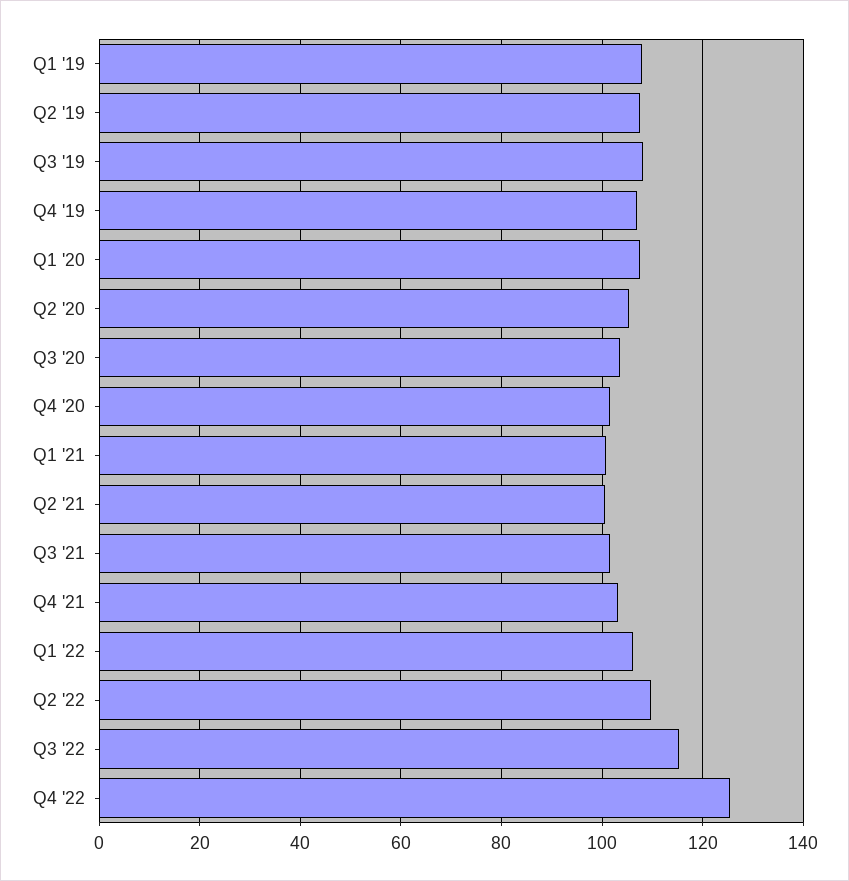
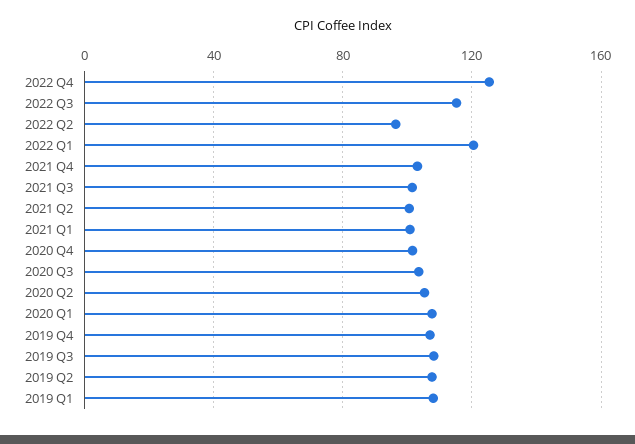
Q1 '22: 106 -> 120
Q2 '22: 110 -> 95

